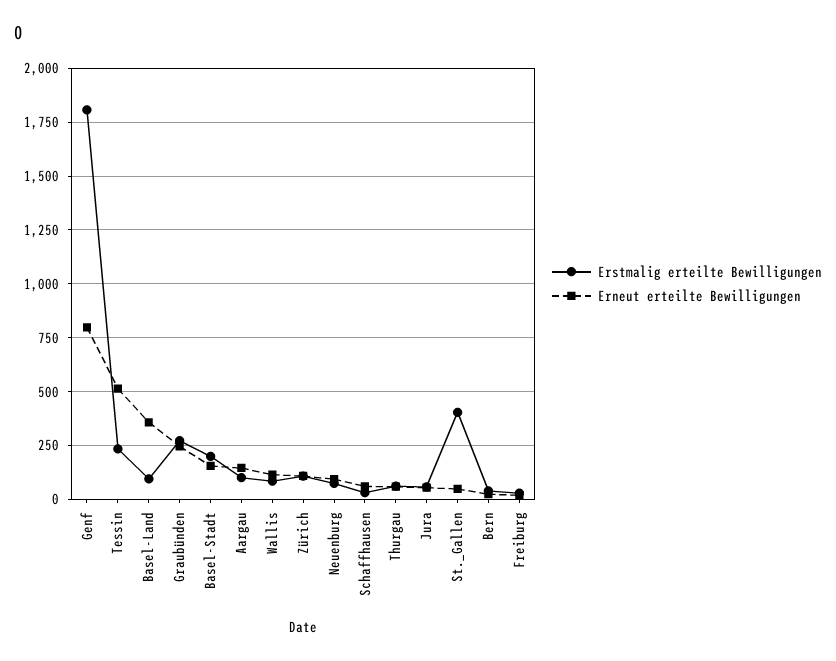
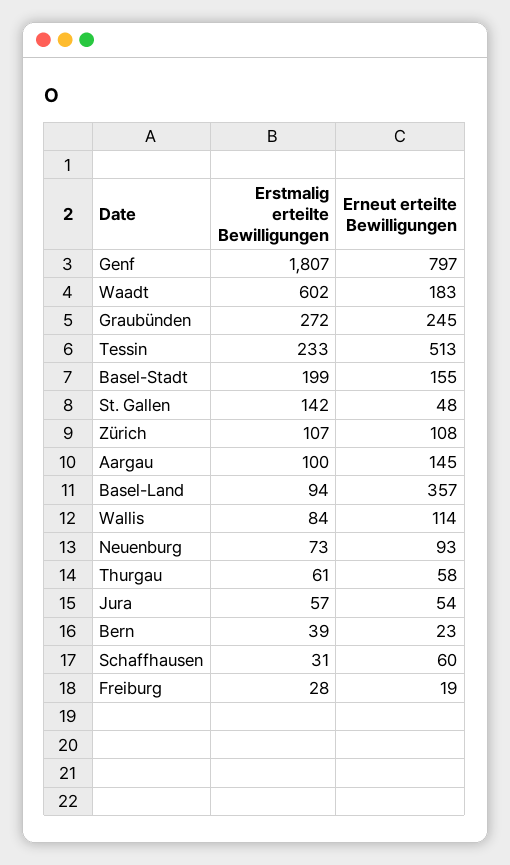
Erstmalig erteilte Bewilligungen, St._Gallen: 400 -> 142
Erstmalig erteilte Bewilligungen, Waadt: none -> 602
Erneut erteilte Bewilligungen, Waadt: none -> 183

